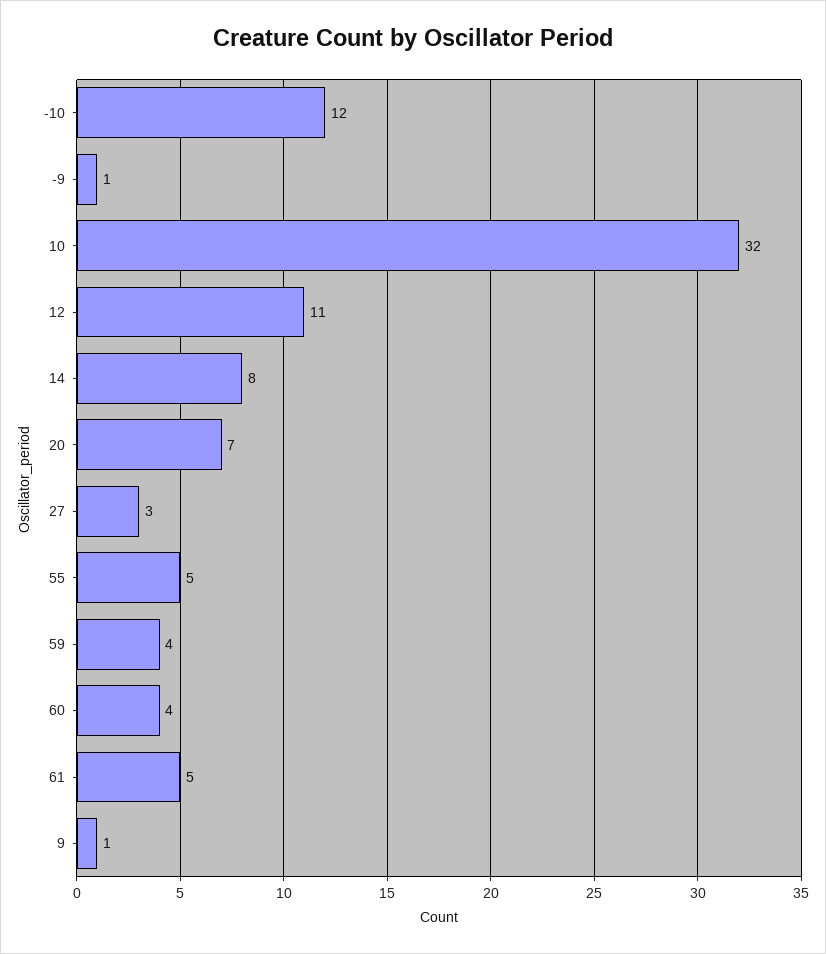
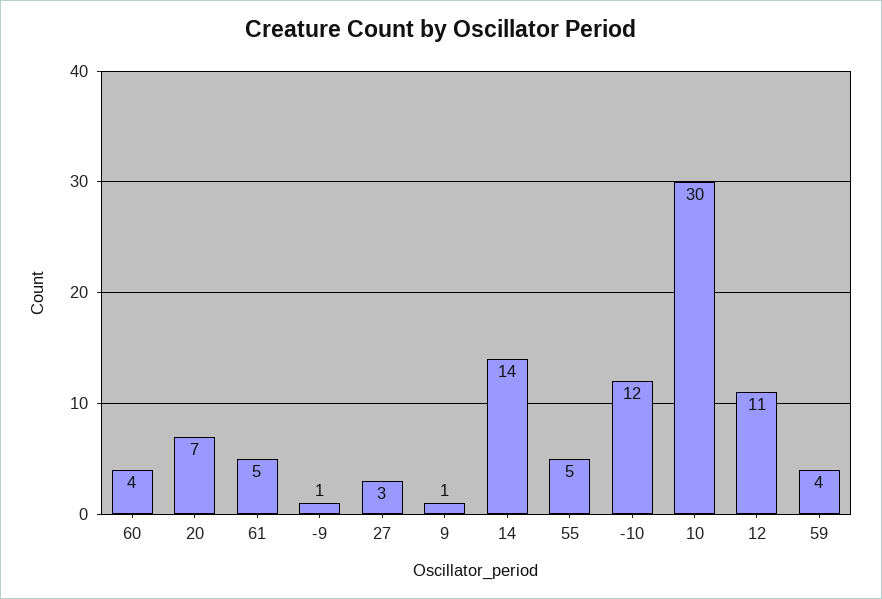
10: 32 -> 30
14: 8 -> 14

